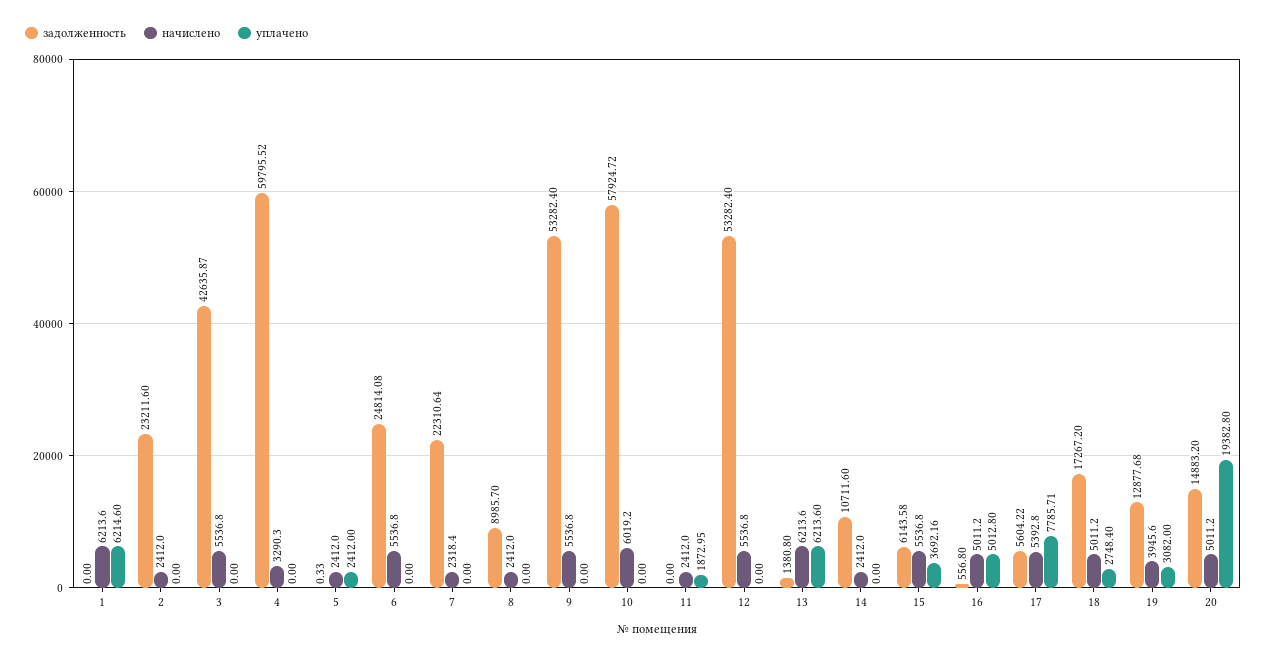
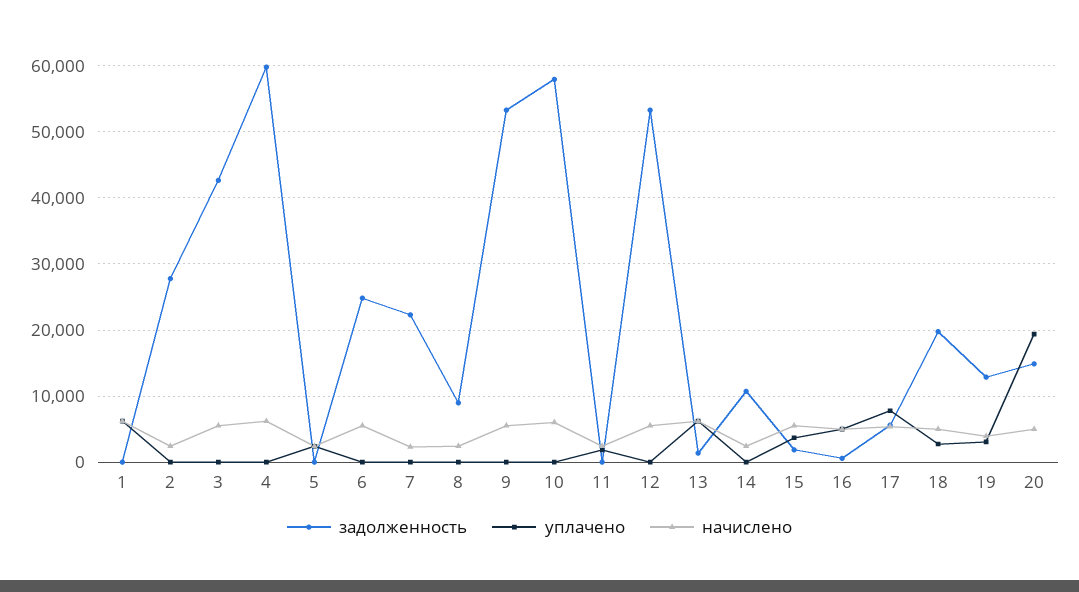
задолженность, 2: 23211.6 -> 28000
начислено, 4: 3290.3 -> 6000
задолженность, 15: 6143.58 -> 2000
задолженность, 18: 17267.2 -> 20000

